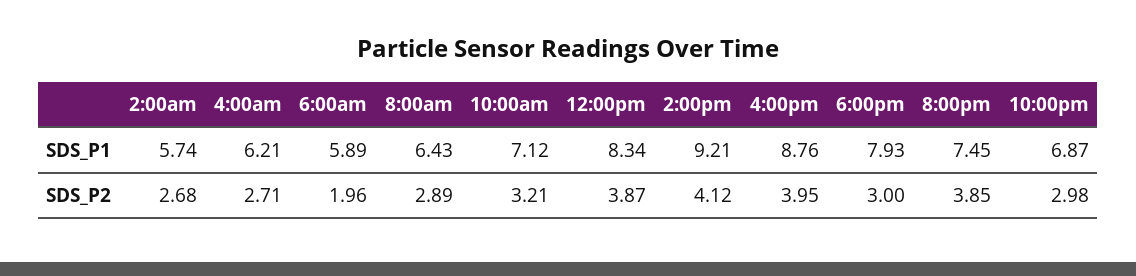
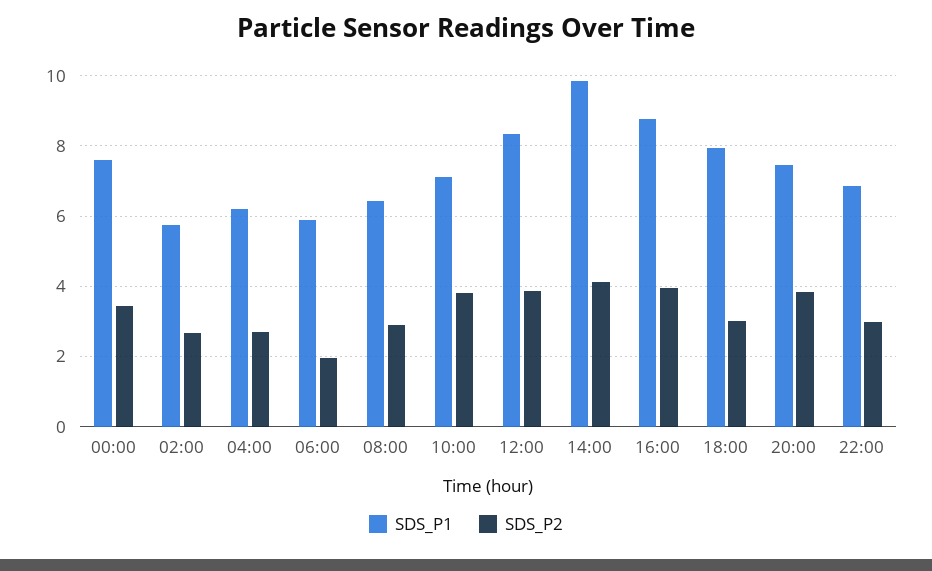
SDS_P1, 2:00pm: 9.21 -> 9.8
SDS_P2, 10:00am: 3.21 -> 3.8
SDS_P1, 00:00: none -> 7.6
SDS_P2, 00:00: none -> 3.4

